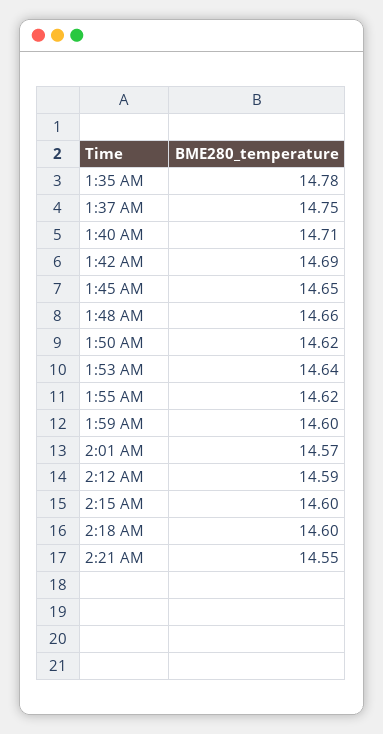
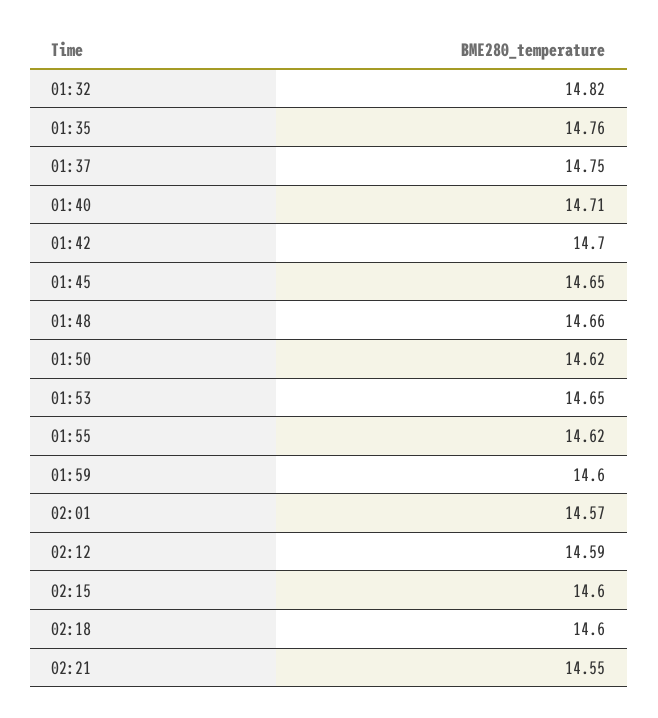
1:35 AM: 14.78 -> 14.76
1:42 AM: 14.69 -> 14.7
1:53 AM: 14.64 -> 14.65
01:32: none -> 14.82

